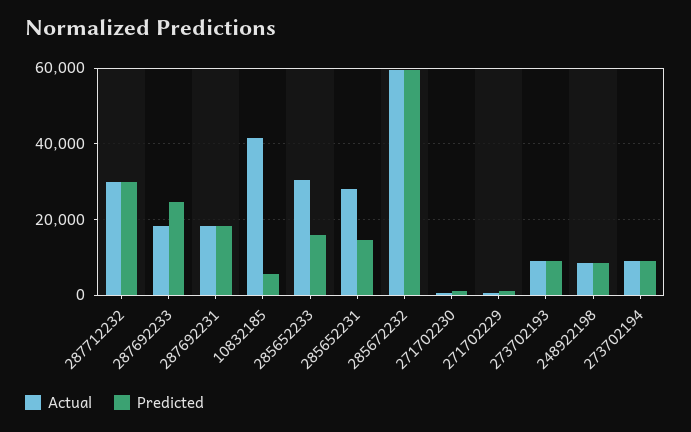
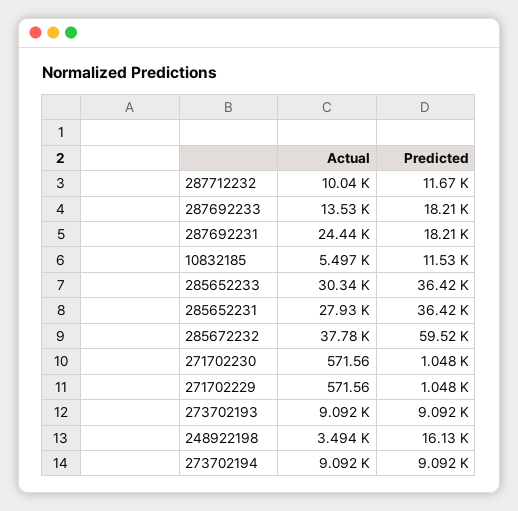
Actual, 287712232: 30000 -> 10040
Predicted, 287712232: 30000 -> 11670
Actual, 287692233: 18000 -> 13530
Predicted, 287692233: 24000 -> 18210
Actual, 287692231: 18000 -> 24440
Actual, 10832185: 42000 -> 5497
Predicted, 10832185: 6000 -> 11530
Predicted, 285652233: 16000 -> 36420
Predicted, 285652231: 14000 -> 36420
Actual, 285672232: 60000 -> 37780
Actual, 248922198: 8000 -> 3494
Predicted, 248922198: 8000 -> 16130

